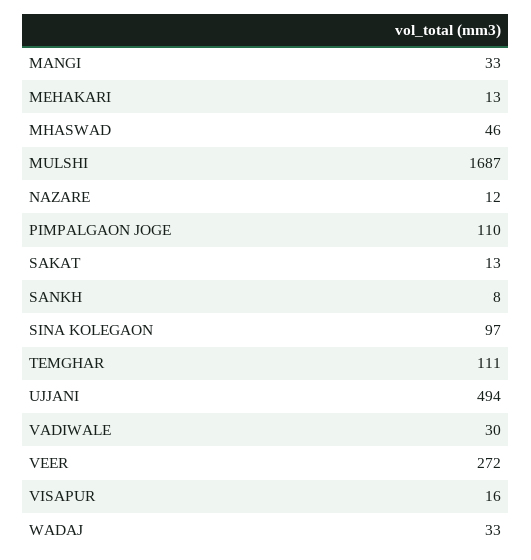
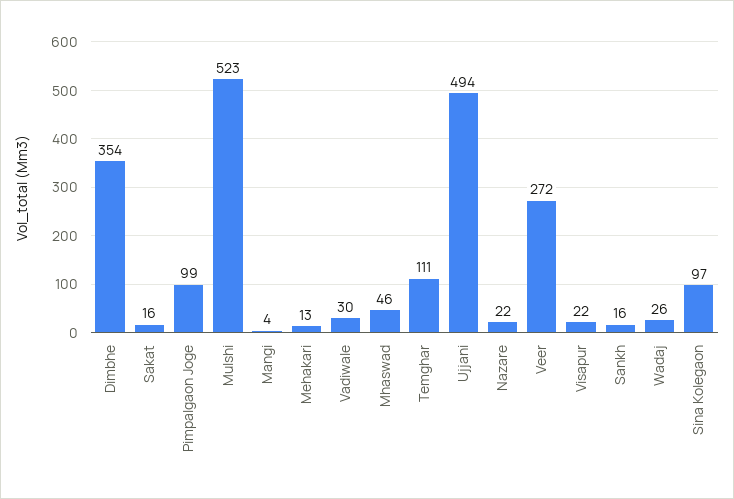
MANGI: 33 -> 4
MULSHI: 1687 -> 523
NAZARE: 12 -> 22
PIMPALGAON JOGE: 110 -> 99
SAKAT: 13 -> 16
SANKH: 8 -> 16
VISAPUR: 16 -> 22
WADAJ: 33 -> 26
Dimbhe: none -> 354

